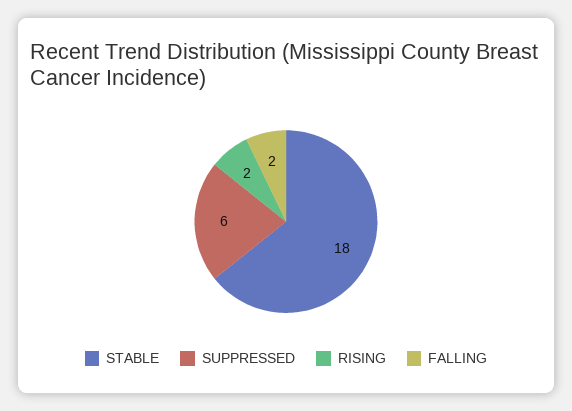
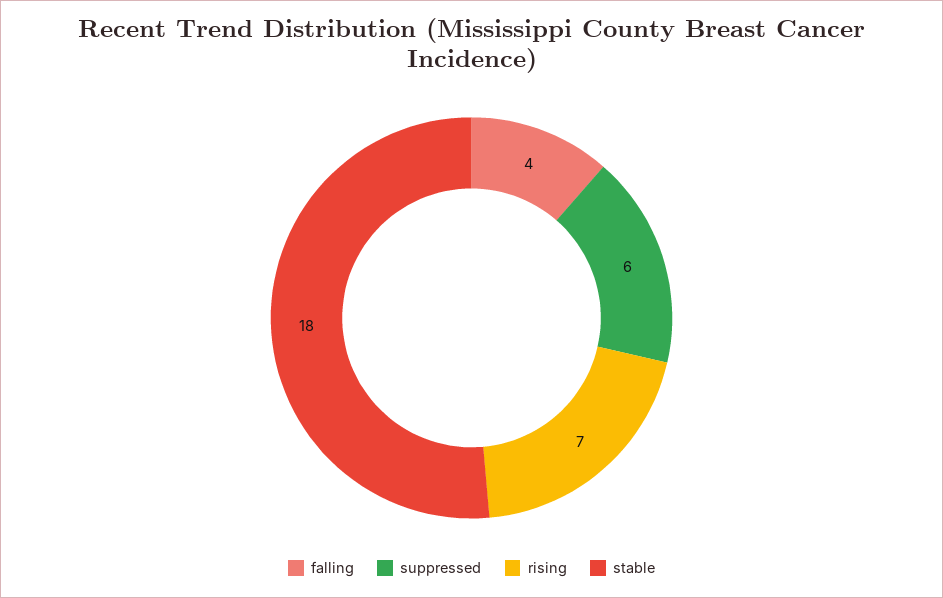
RISING: 2 -> 7
FALLING: 2 -> 4

